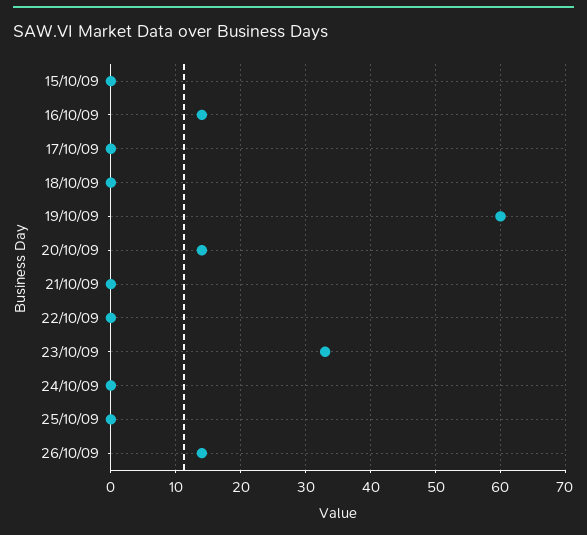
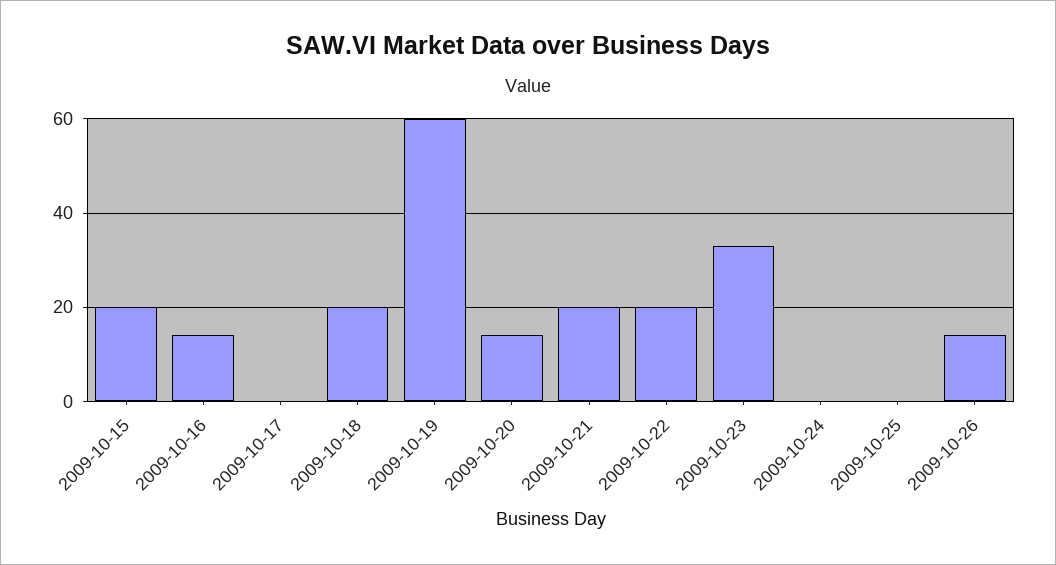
15/10/09: 0 -> 20
18/10/09: 0 -> 20
21/10/09: 0 -> 20
22/10/09: 0 -> 20

